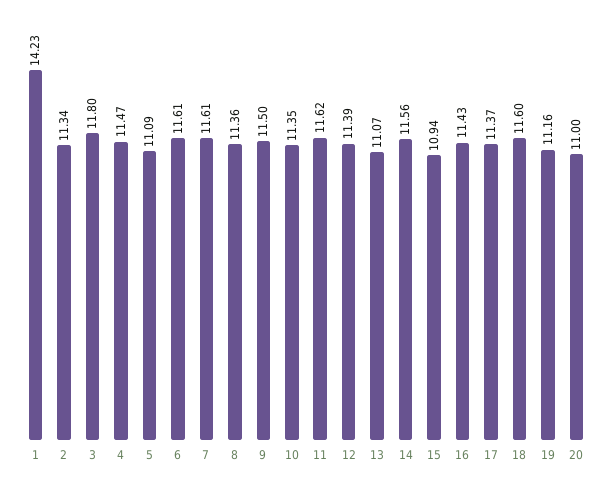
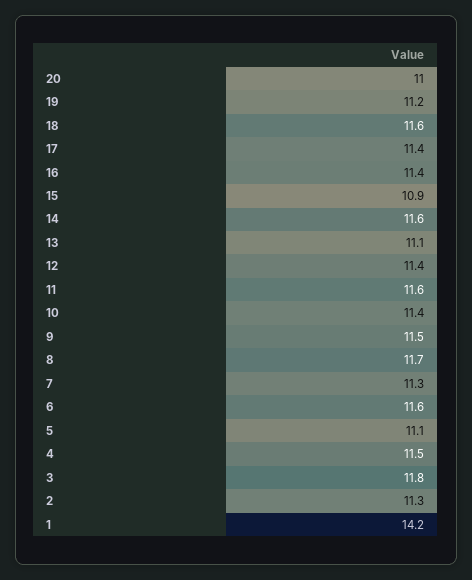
7: 11.61 -> 11.3
8: 11.36 -> 11.7

